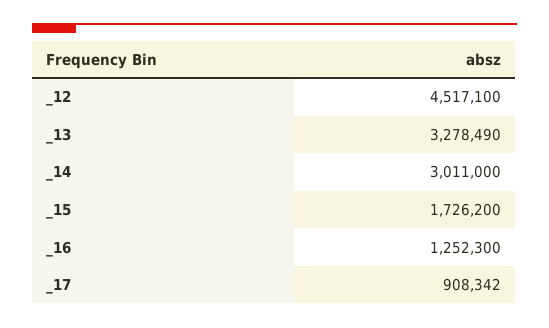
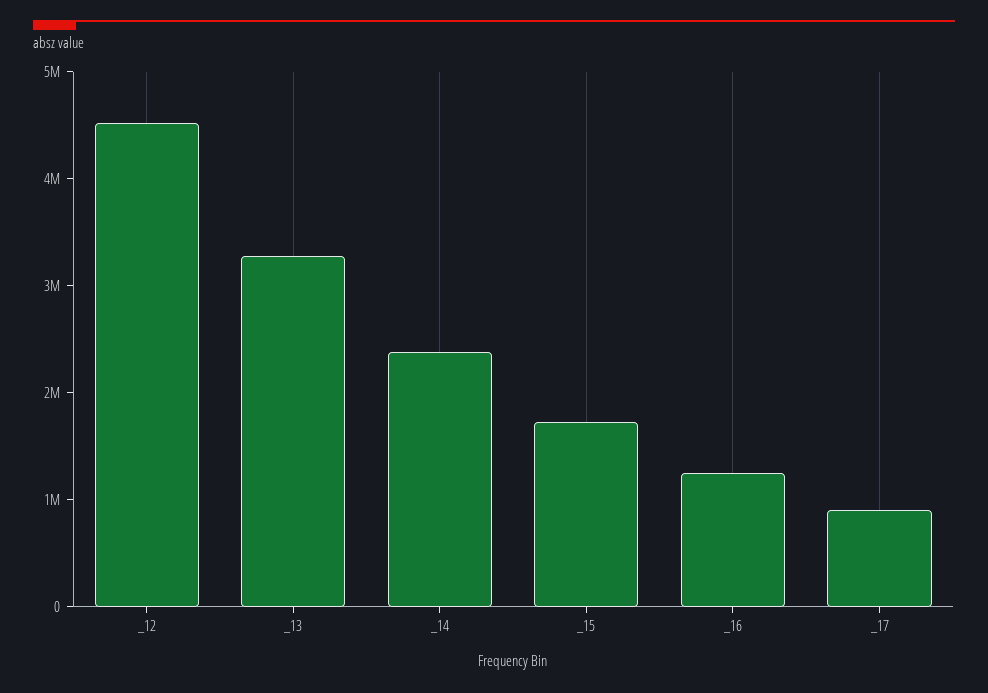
_14: 3011000 -> 2400000

